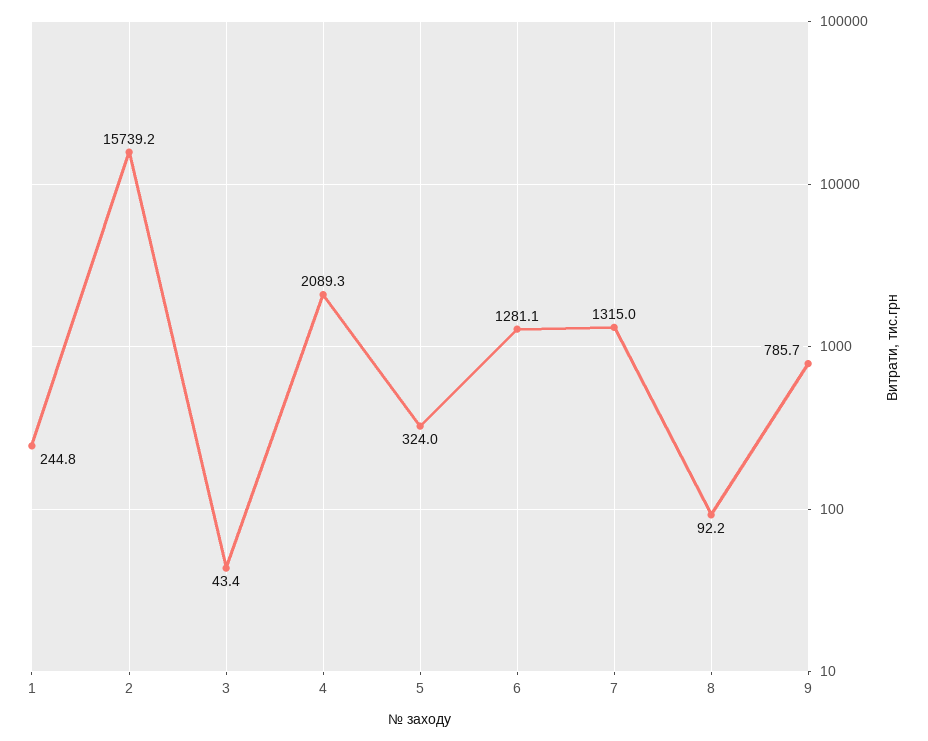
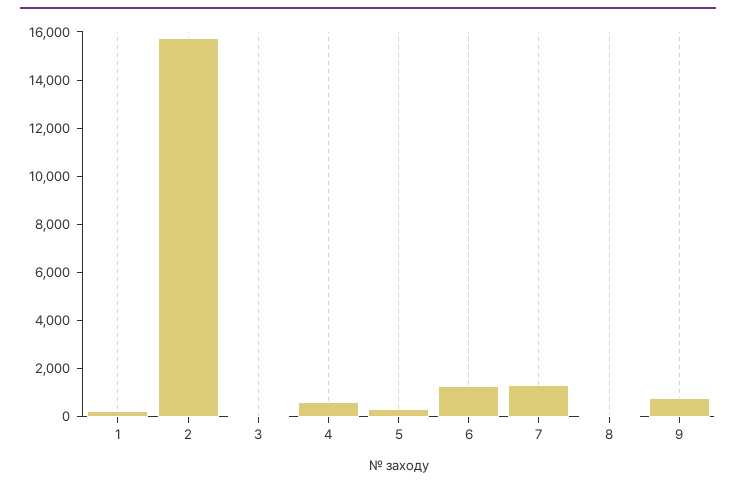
4: 2089.3 -> 500

